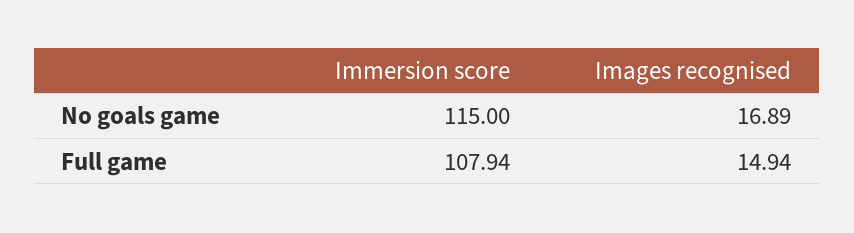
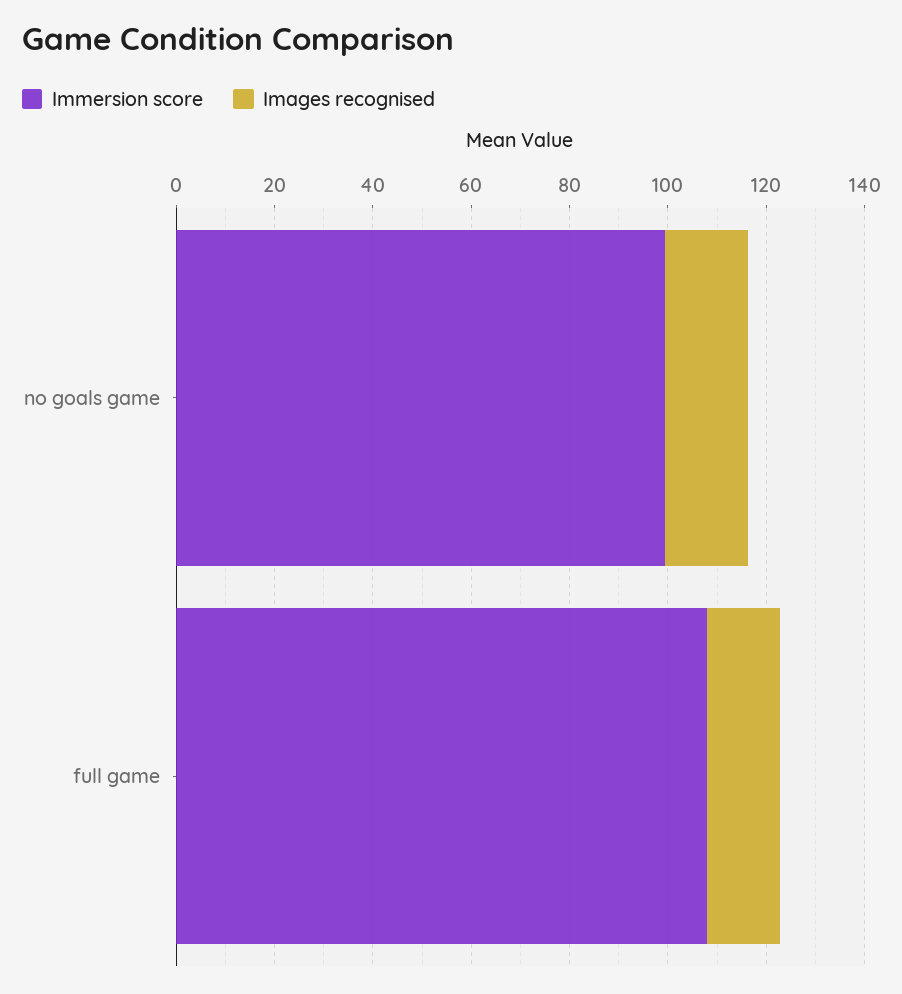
Immersion score, No goals game: 115 -> 100

